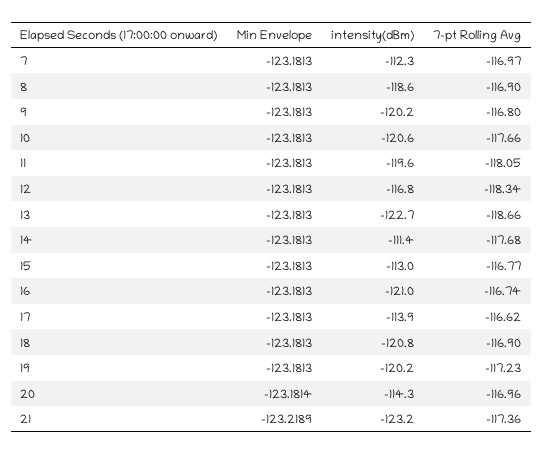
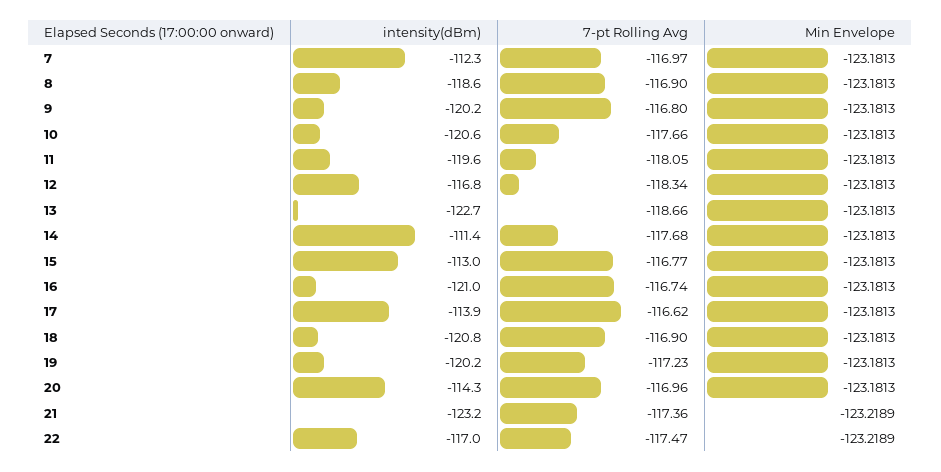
Min Envelope, 20: -123.1814 -> -123.1813
intensity(dBm), 22: none -> -117
7-pt Rolling Avg, 22: none -> -117.47
Min Envelope, 22: none -> -123.2189

